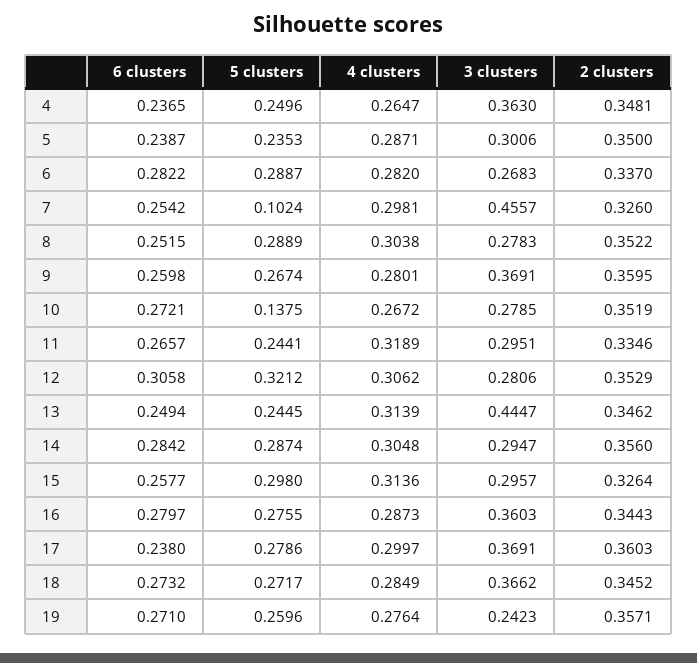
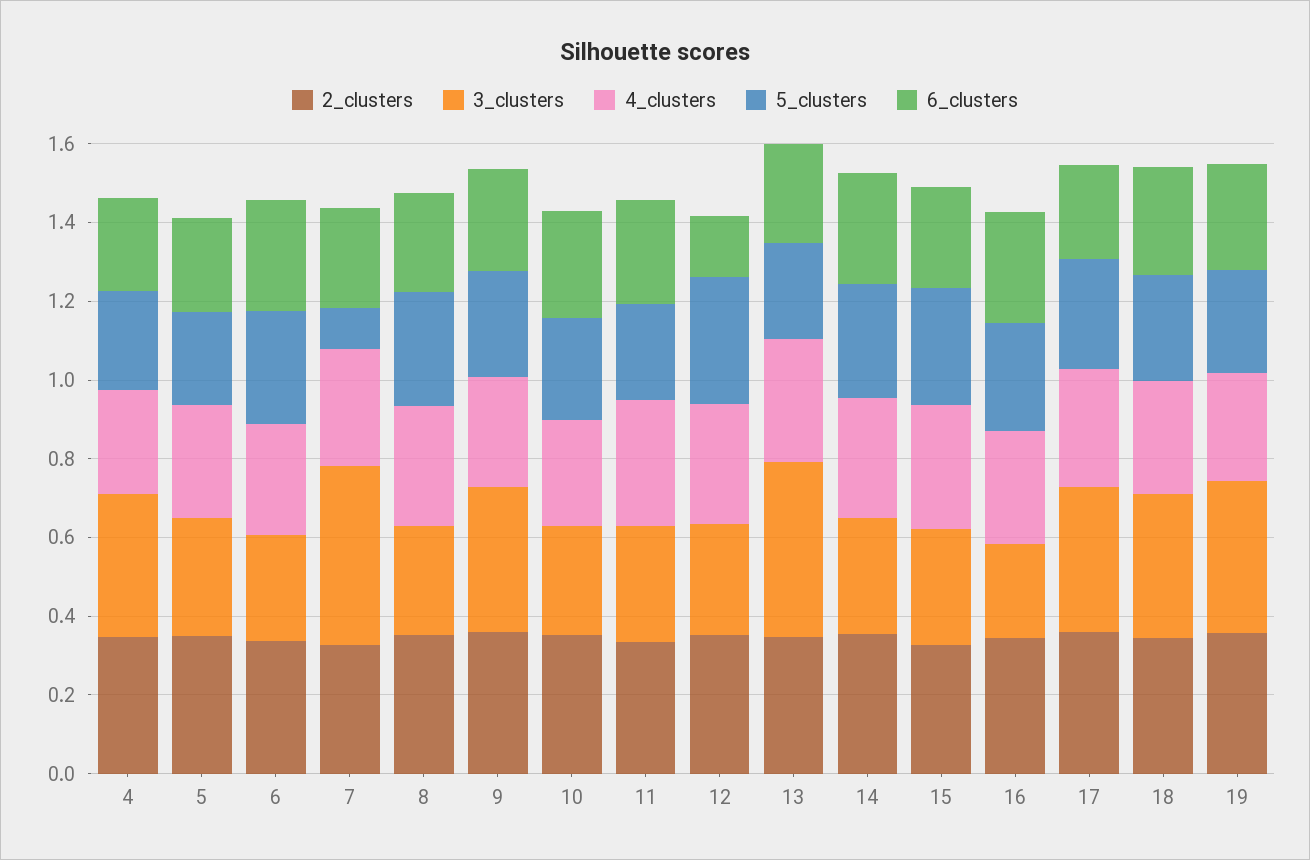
5 clusters, 10: 0.1375 -> 0.25
6 clusters, 12: 0.3058 -> 0.15
3 clusters, 16: 0.3603 -> 0.25
3 clusters, 19: 0.2423 -> 0.4

